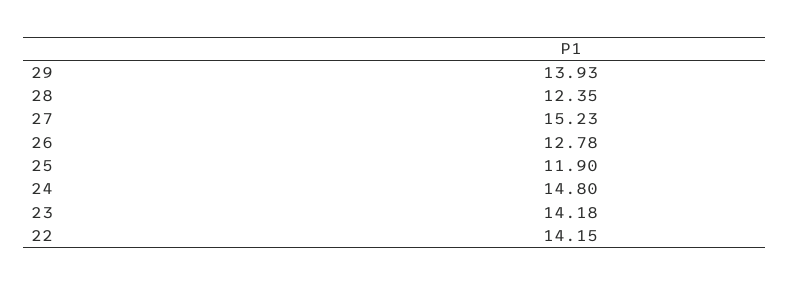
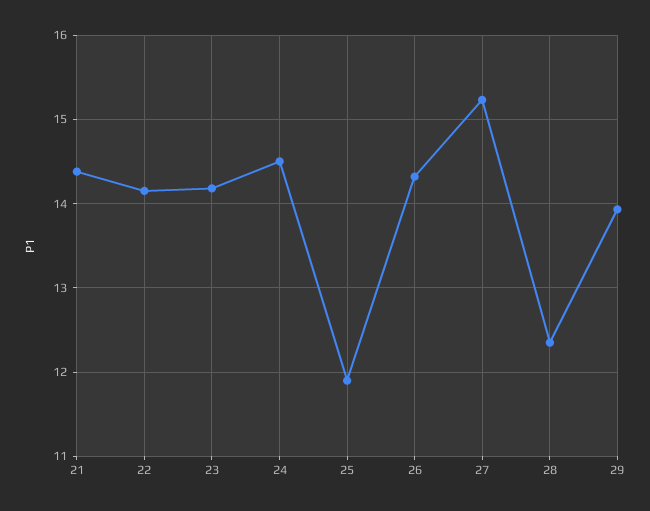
26: 12.78 -> 14.3
24: 14.8 -> 14.5
21: none -> 14.4

